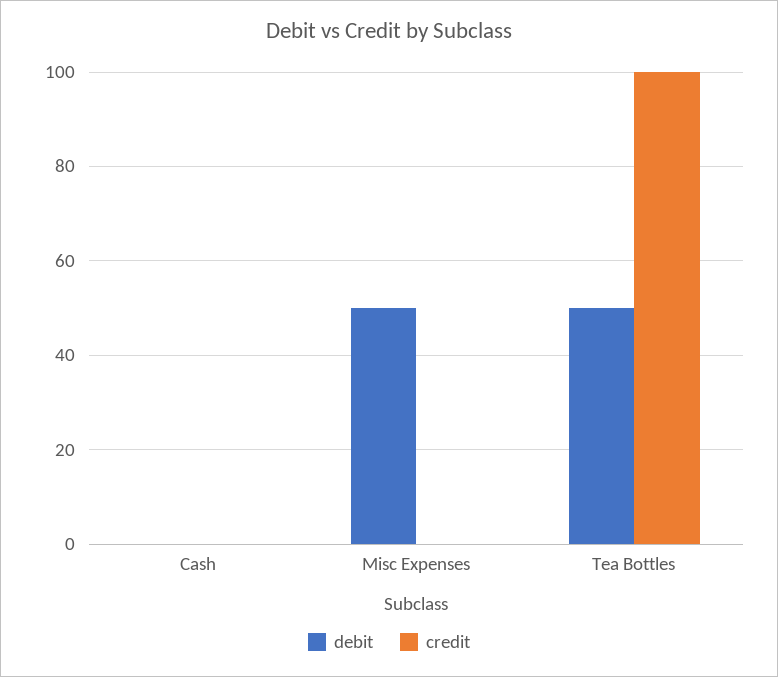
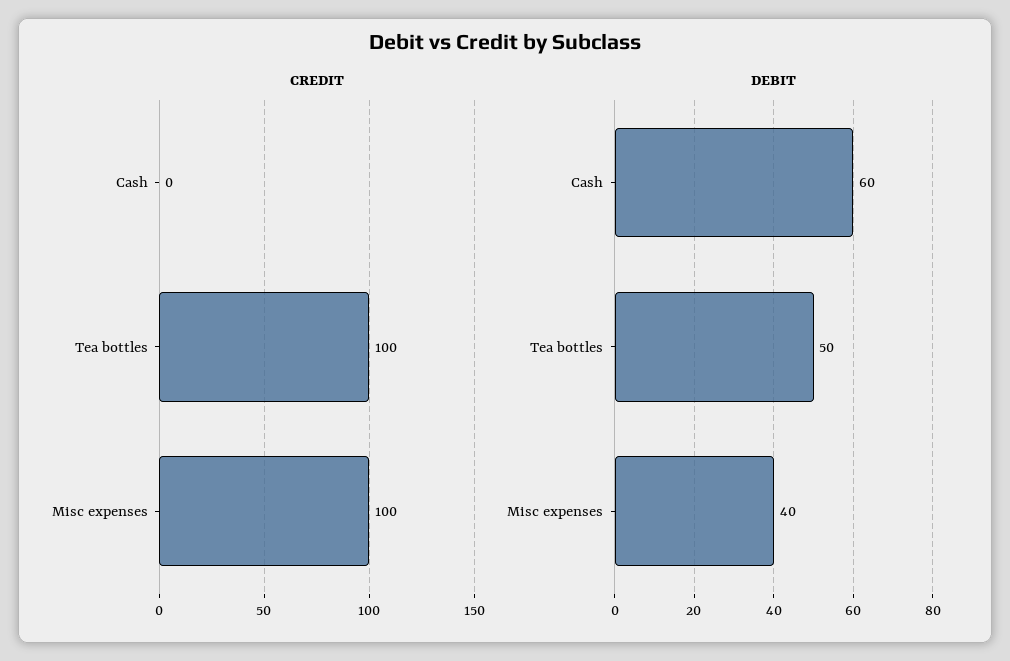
debit, Cash: 0 -> 60
debit, Misc Expenses: 50 -> 40
credit, Misc Expenses: 0 -> 100

